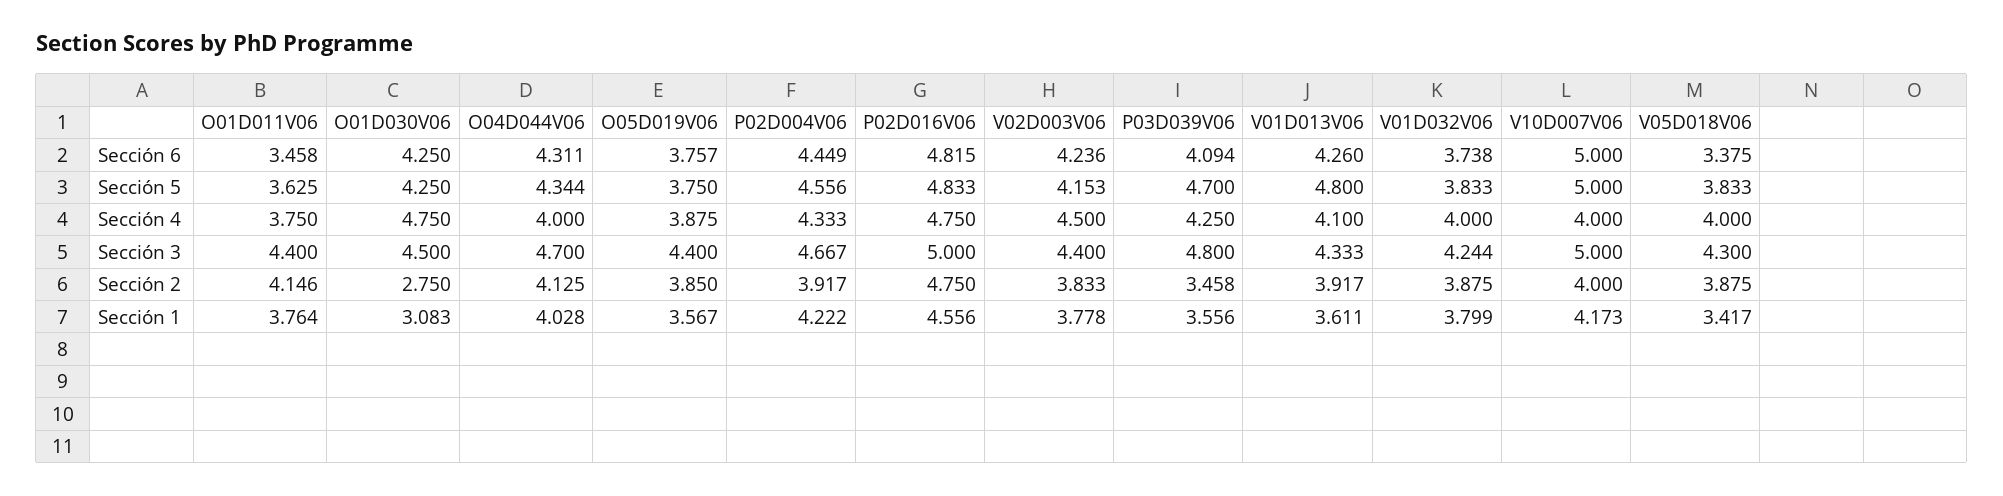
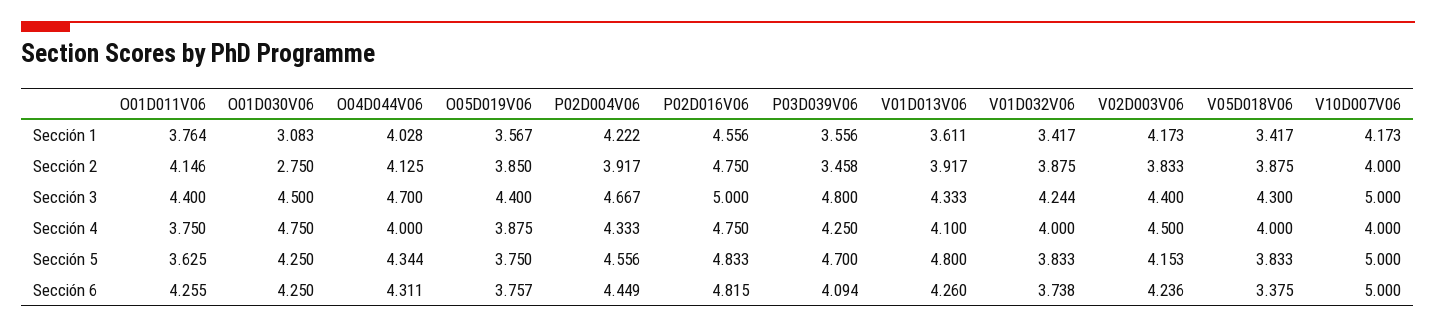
O01D011V06, Sección 6: 3.458 -> 4.255
V02D003V06, Sección 1: 3.778 -> 4.173
V01D032V06, Sección 1: 3.799 -> 3.417

